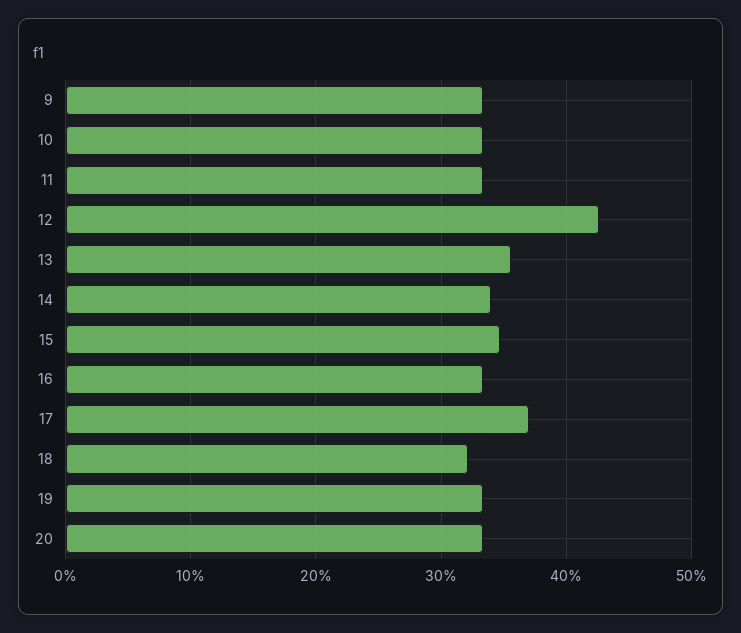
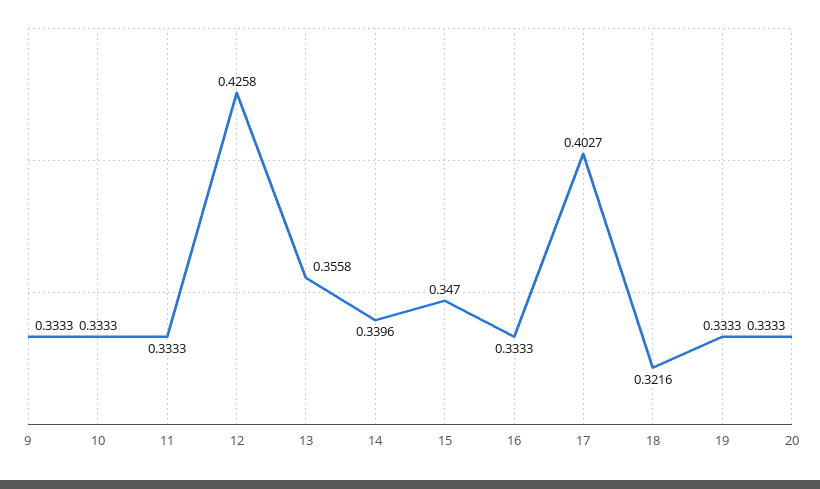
17: 0.37 -> 0.4027

